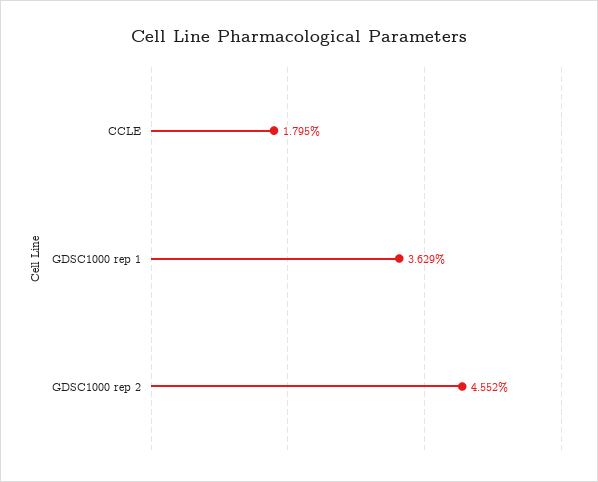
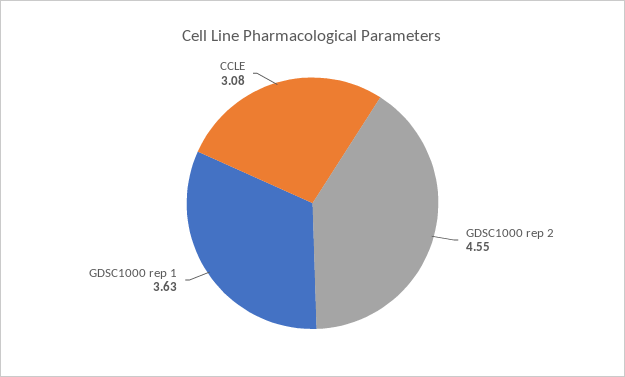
CCLE: 1.795 -> 3.08

